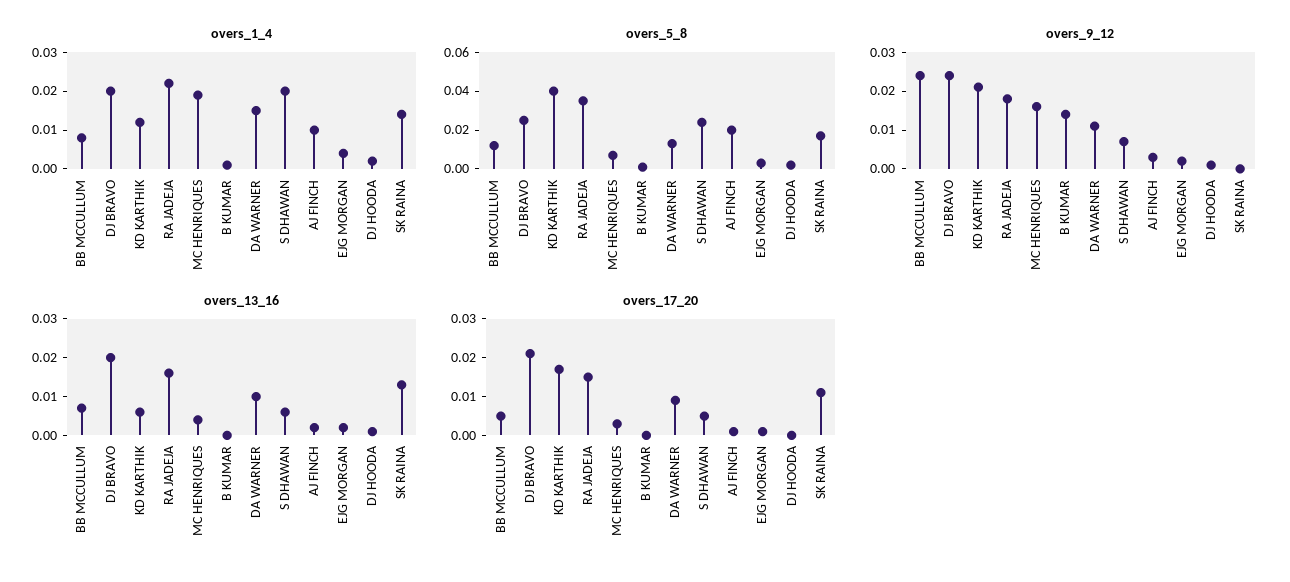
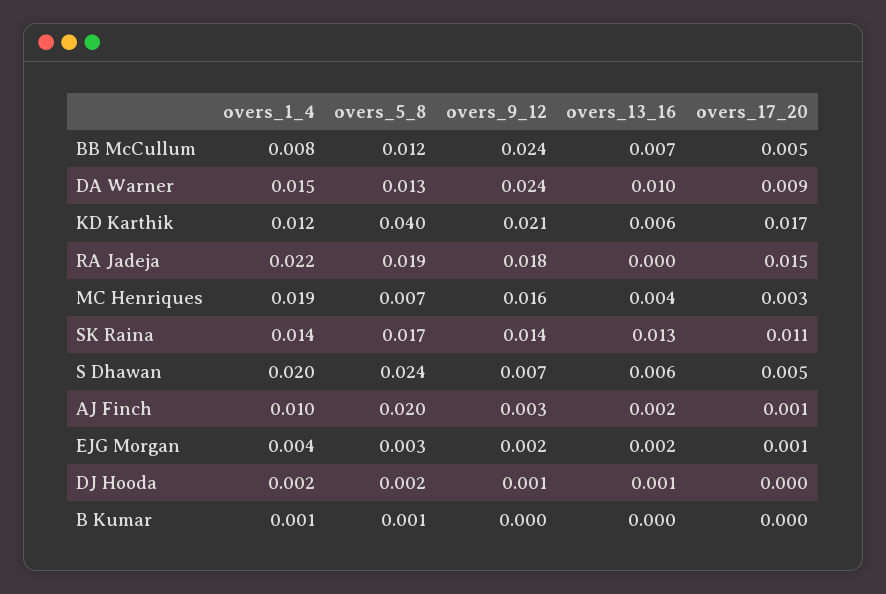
overs_1_4, DJ BRAVO: 0.02 -> none
overs_5_8, DJ BRAVO: 0.025 -> none
overs_5_8, RA JADEJA: 0.035 -> 0.019
overs_9_12, DJ BRAVO: 0.025 -> none
overs_9_12, B KUMAR: 0.015 -> 0
overs_9_12, DA WARNER: 0.01 -> 0.024
overs_9_12, SK RAINA: 0 -> 0.014
overs_13_16, DJ BRAVO: 0.02 -> none
overs_13_16, RA JADEJA: 0.015 -> 0
overs_17_20, DJ BRAVO: 0.02 -> none

